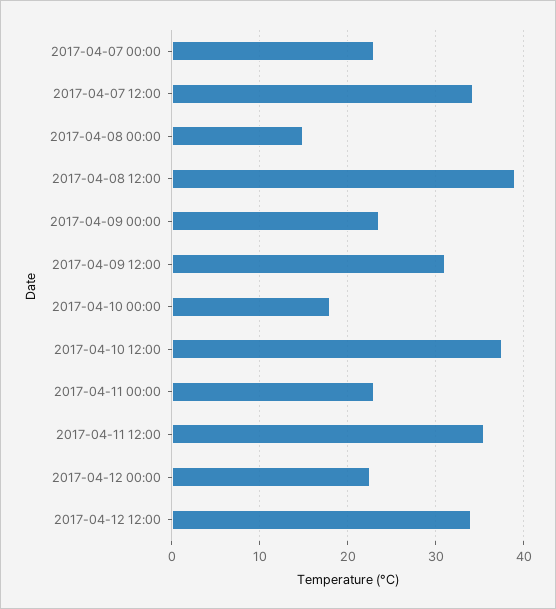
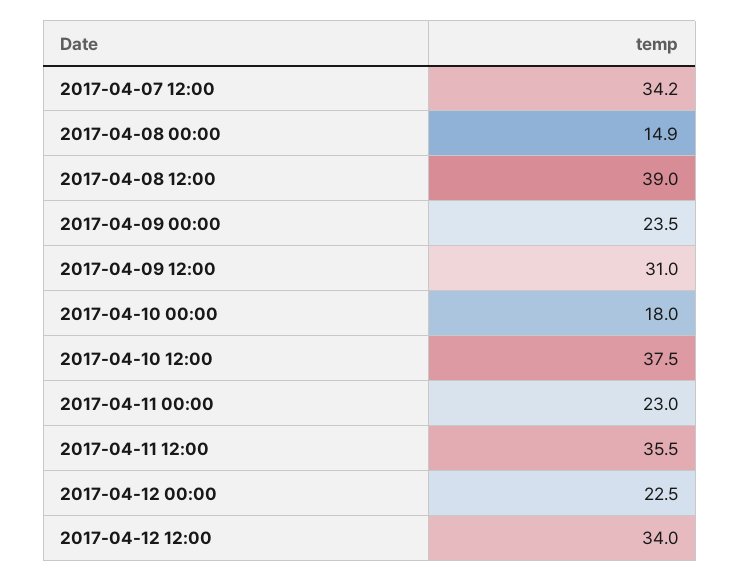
2017-04-07 00:00: 23 -> none

